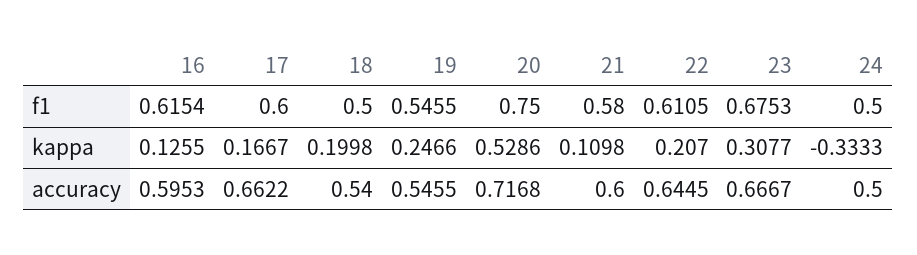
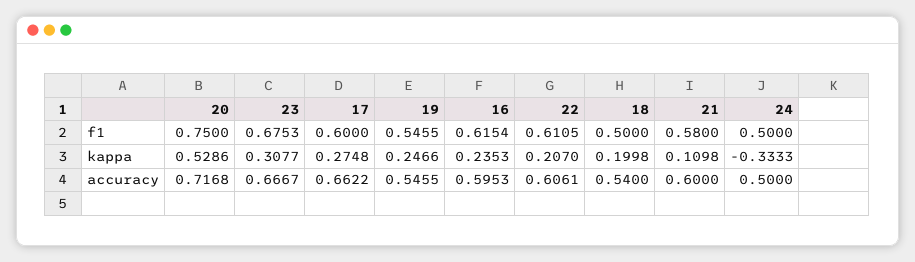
16, kappa: 0.1255 -> 0.2353
17, kappa: 0.1667 -> 0.2748
22, accuracy: 0.6445 -> 0.6061

